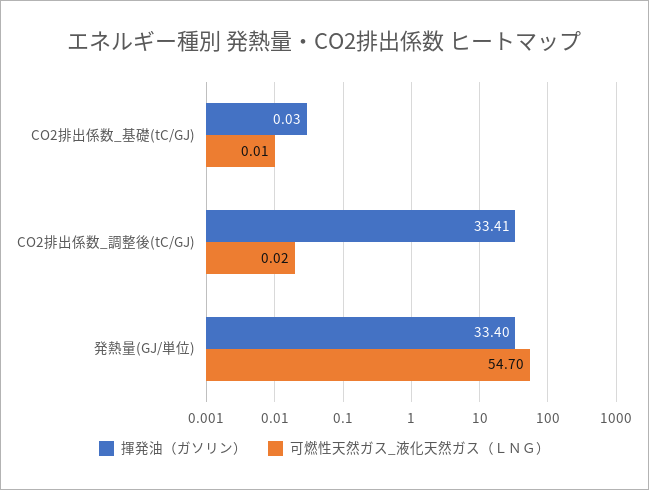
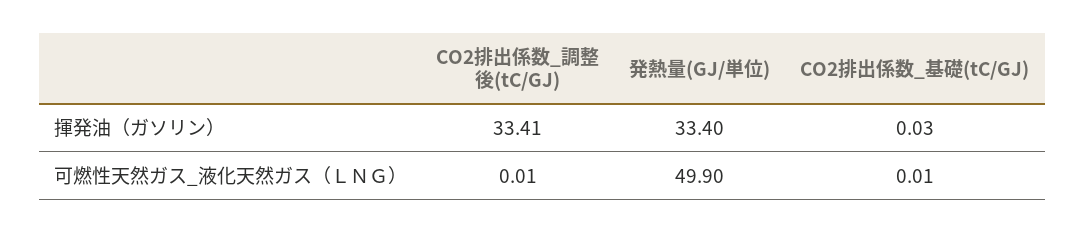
可燃性天然ガス_液化天然ガス（ＬＮＧ）, CO2排出係数_調整後(tC/GJ): 0.02 -> 0.01
可燃性天然ガス_液化天然ガス（ＬＮＧ）, 発熱量(GJ/単位): 54.7 -> 49.9

